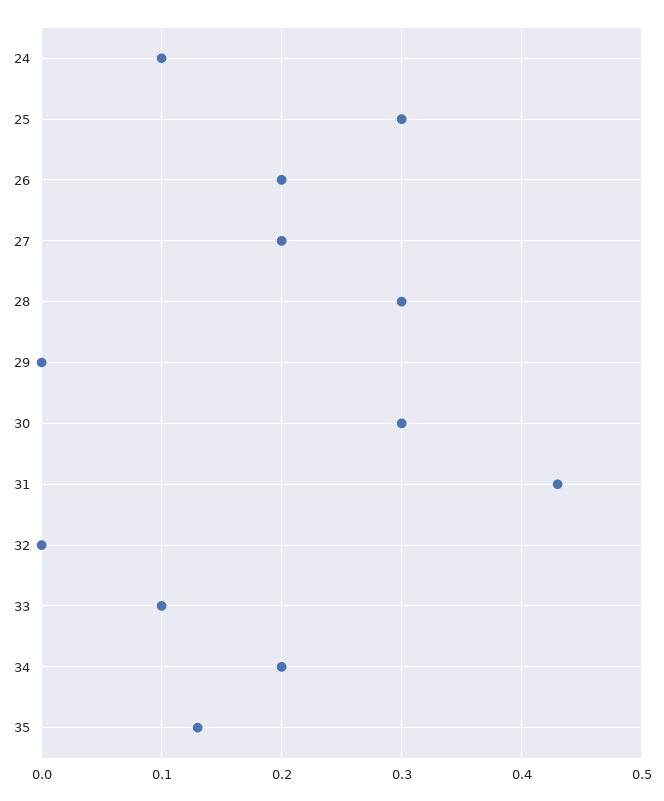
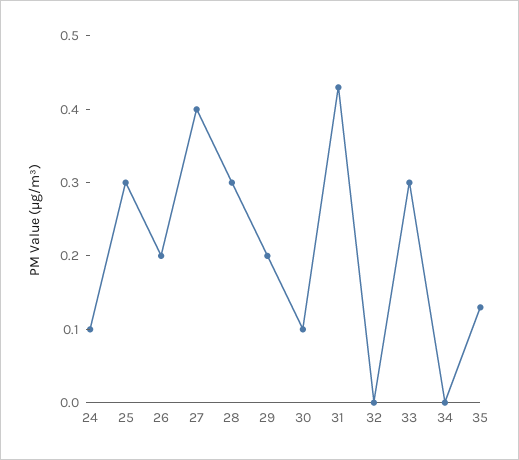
27: 0.2 -> 0.4
29: 0 -> 0.2
30: 0.3 -> 0.1
33: 0.1 -> 0.3
34: 0.2 -> 0

